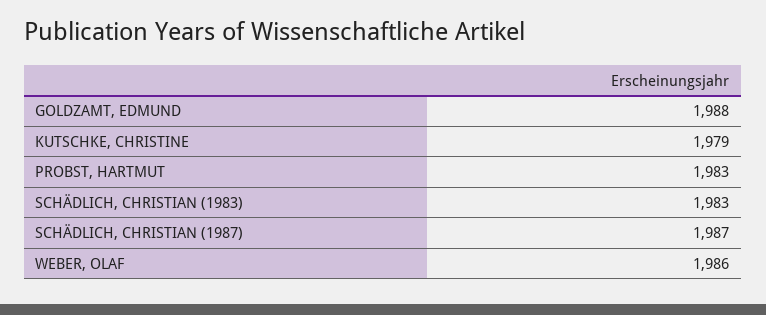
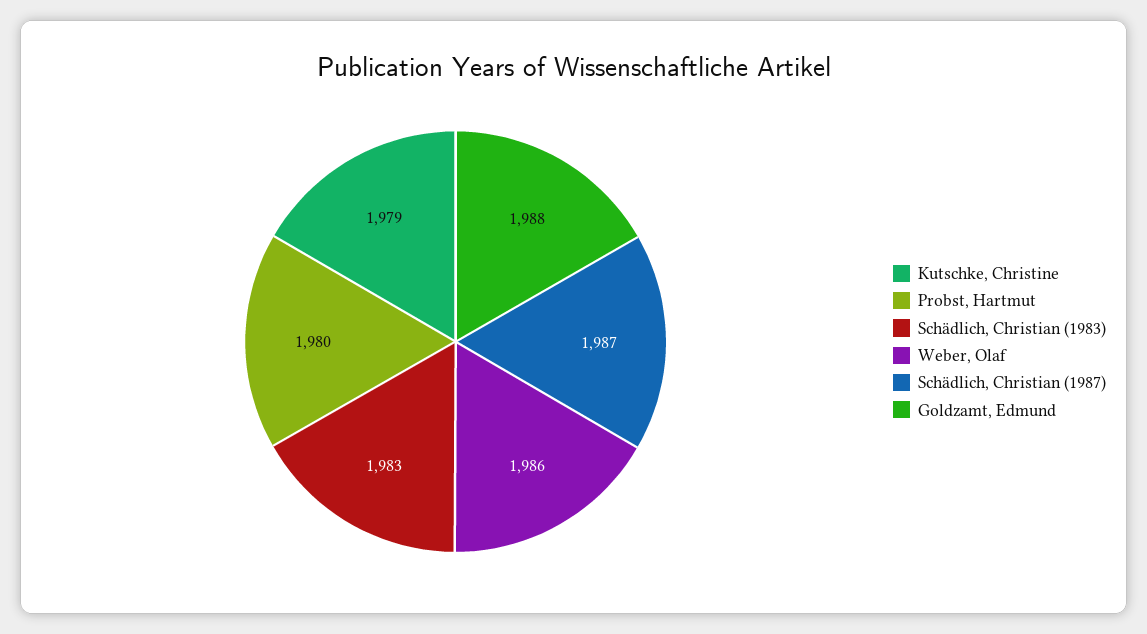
PROBST, HARTMUT: 1983 -> 1980

